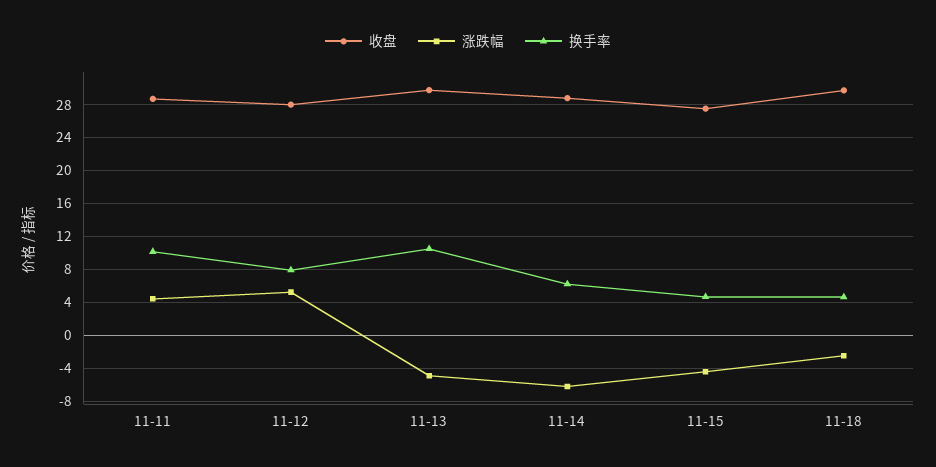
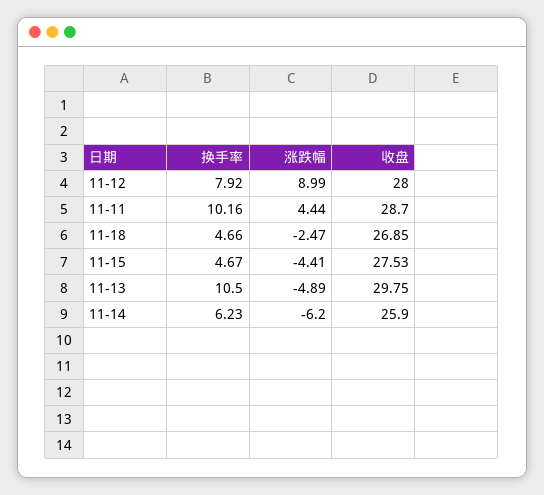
涨跌幅, 11-12: 5 -> 8.99
收盘, 11-14: 29 -> 25.9
收盘, 11-18: 30 -> 26.85

